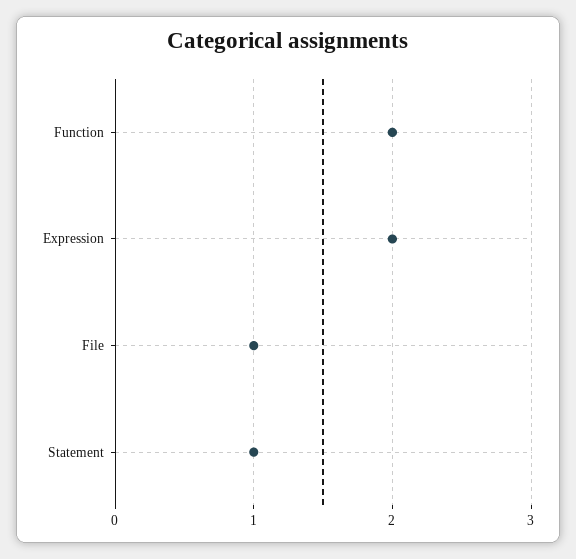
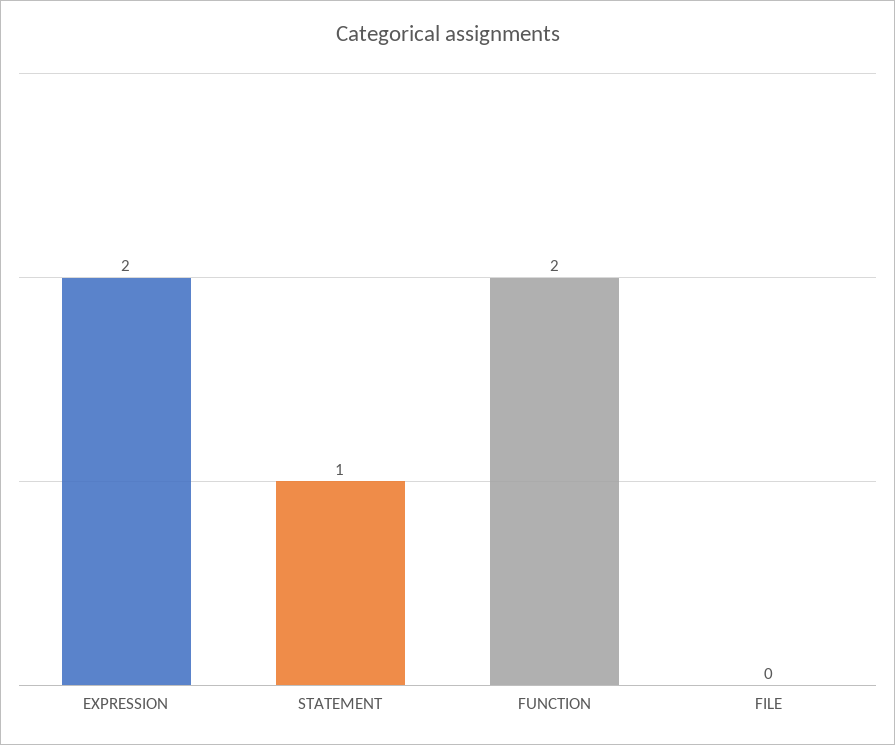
File: 1 -> 0

